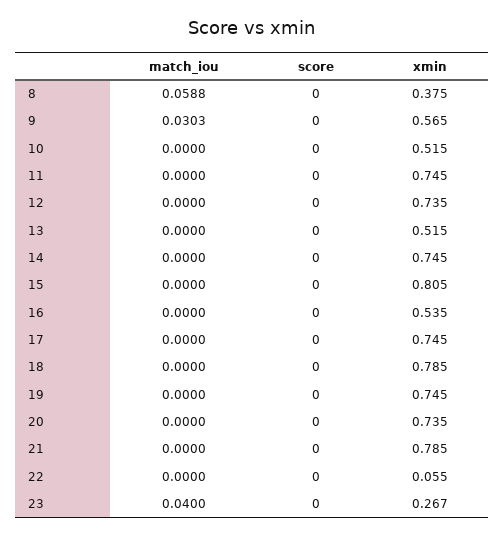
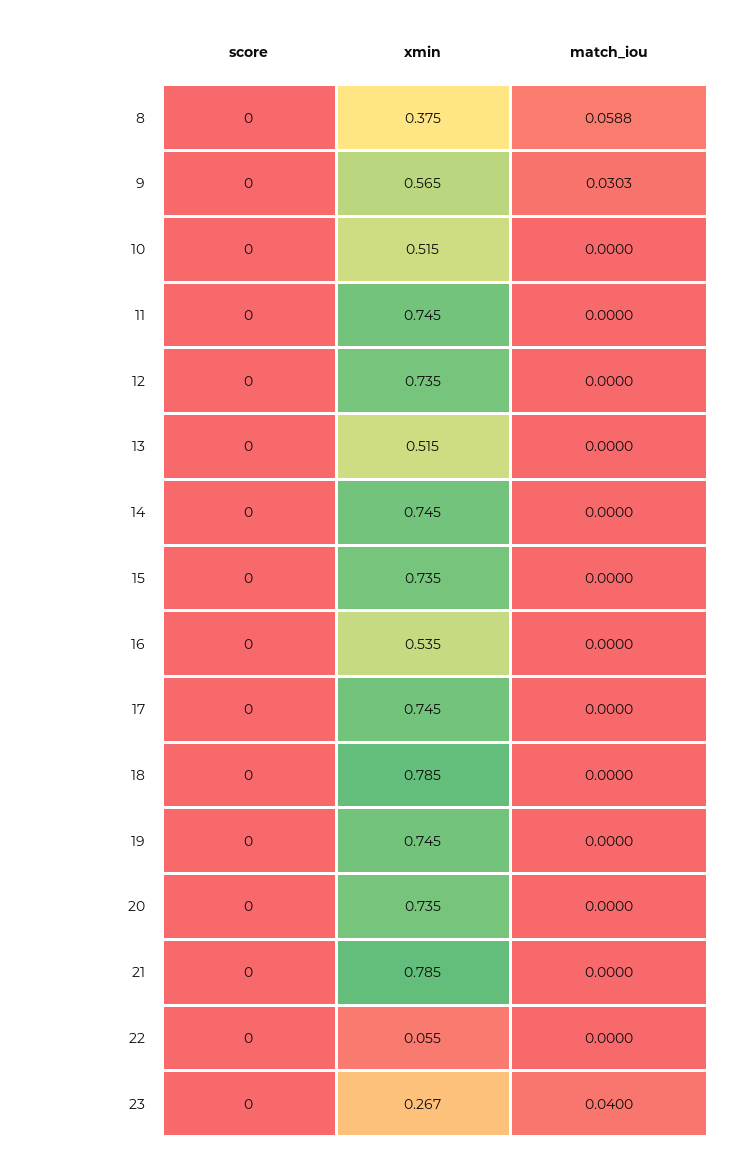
xmin, 15: 0.805 -> 0.735

